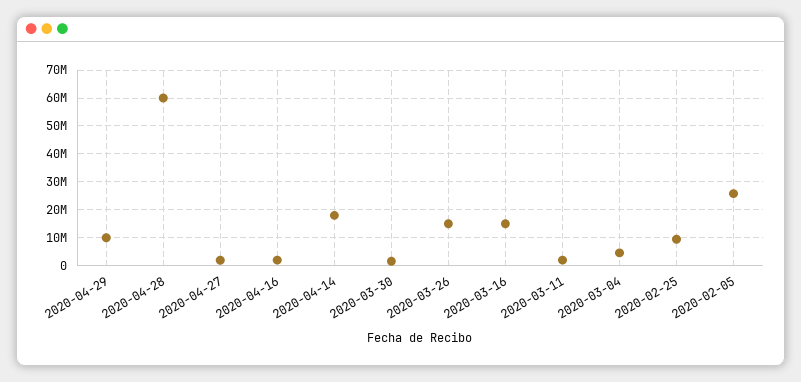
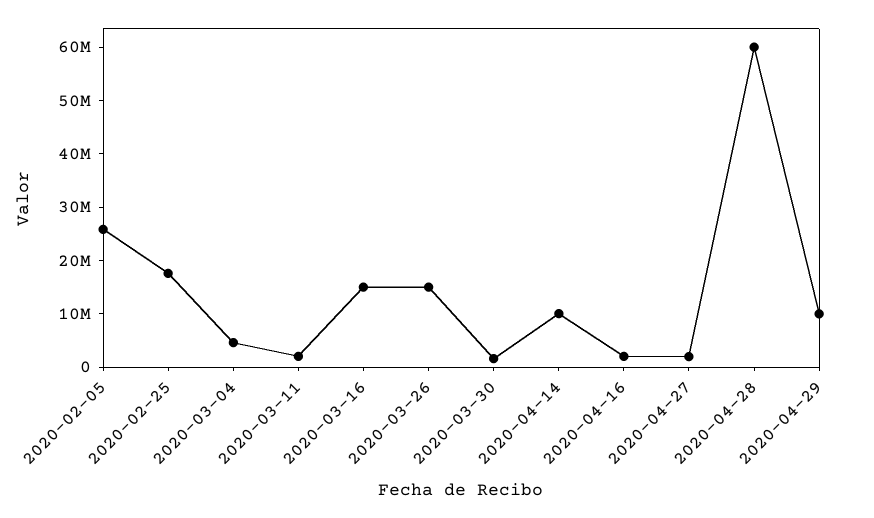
2020-04-14: 17500000 -> 10000000
2020-02-25: 10000000 -> 18000000

